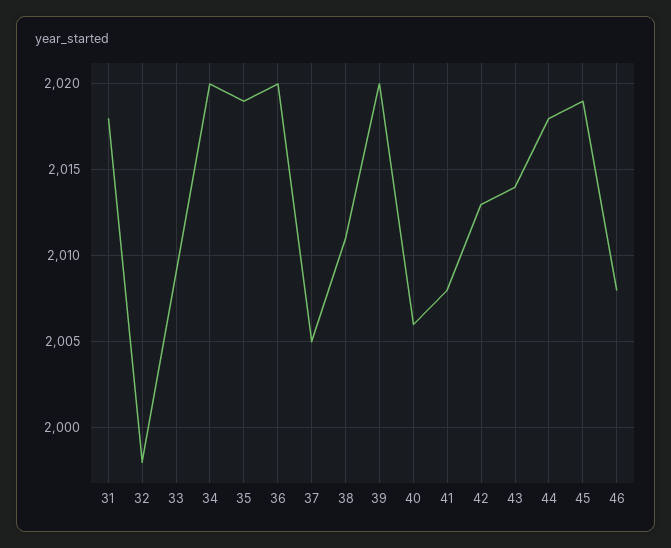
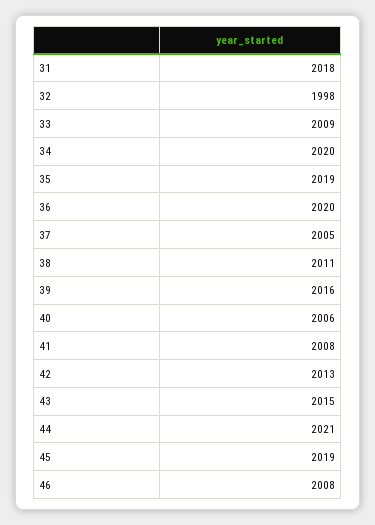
39: 2020 -> 2016
43: 2014 -> 2015
44: 2018 -> 2021

